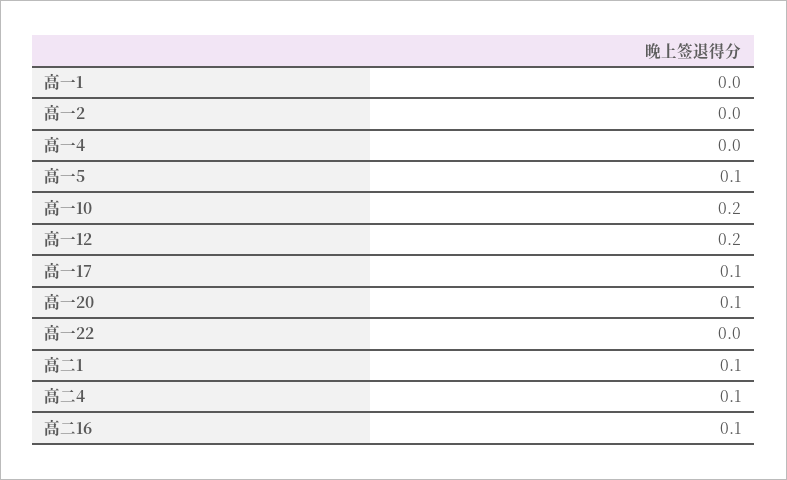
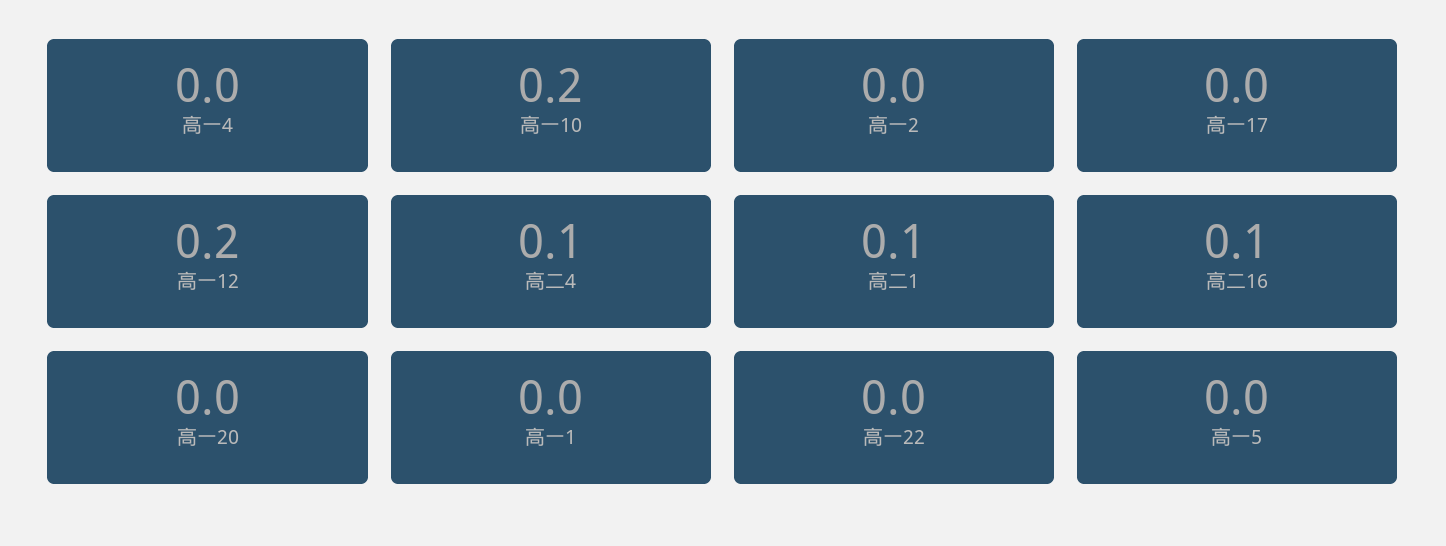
高一5: 0.1 -> 0
高一17: 0.1 -> 0
高一20: 0.1 -> 0

